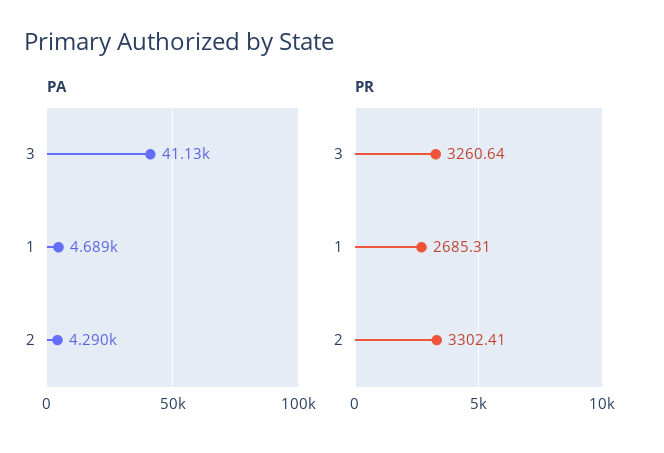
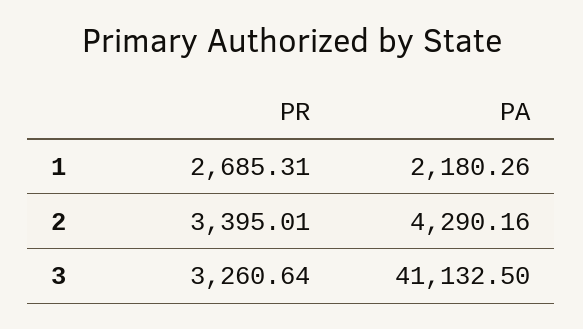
PA, 1: 4689 -> 2180.26
PR, 2: 3302.41 -> 3395.01

